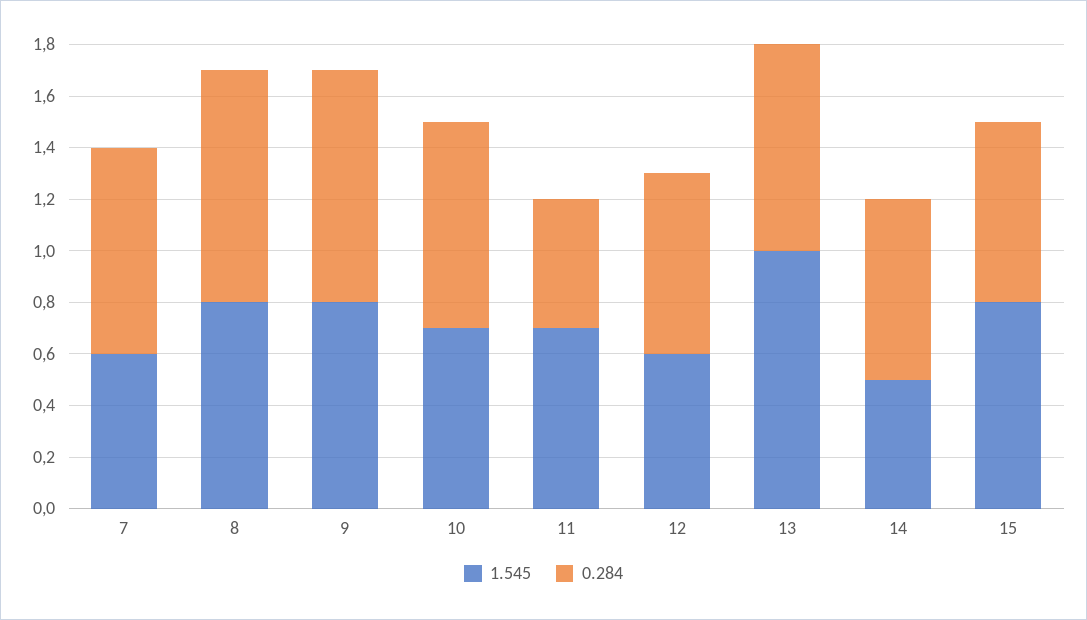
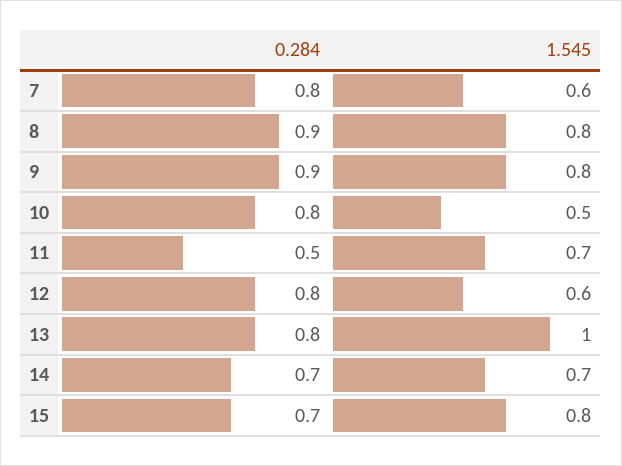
1.545, 10: 0.7 -> 0.5
0.284, 12: 0.7 -> 0.8
1.545, 14: 0.5 -> 0.7

